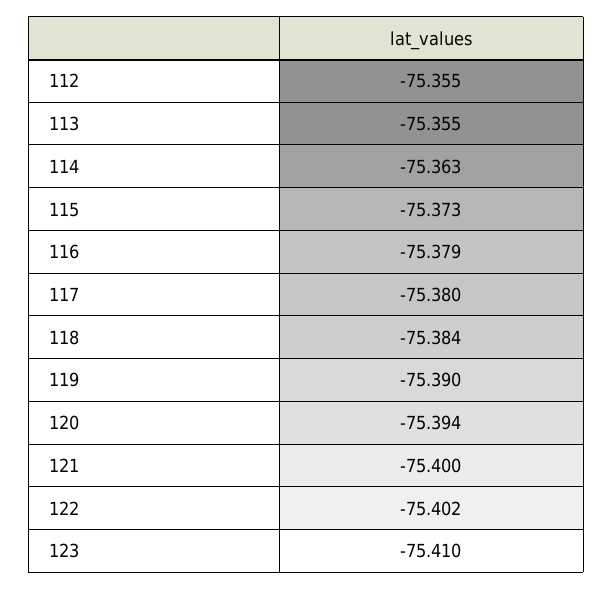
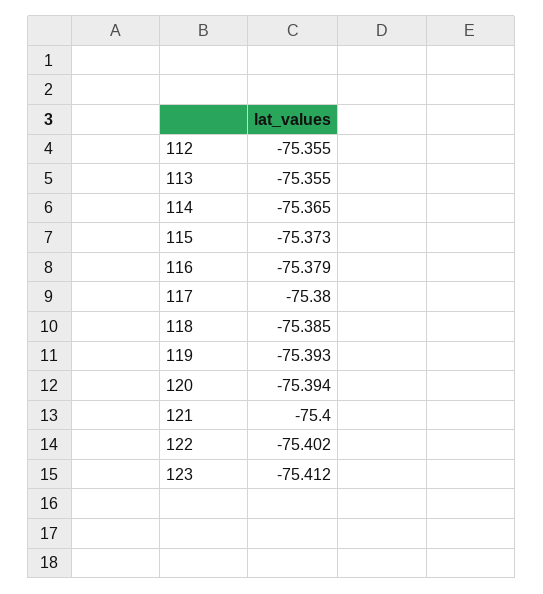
114: -75.363 -> -75.365
118: -75.384 -> -75.385
119: -75.39 -> -75.393
123: -75.41 -> -75.412

